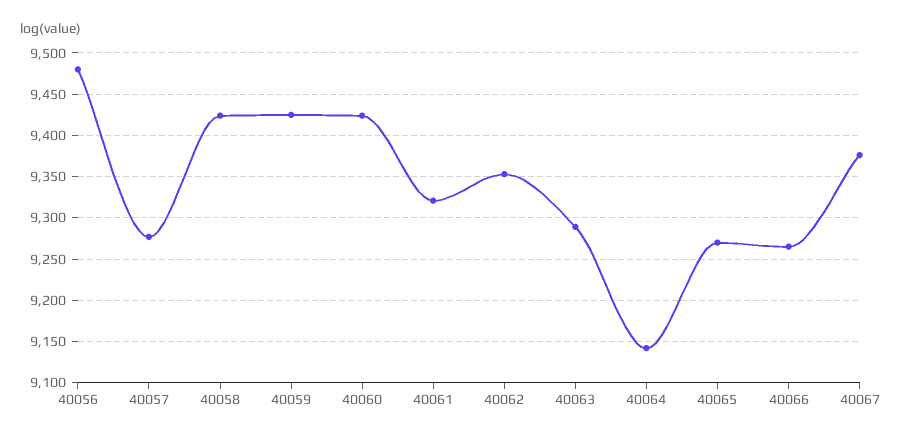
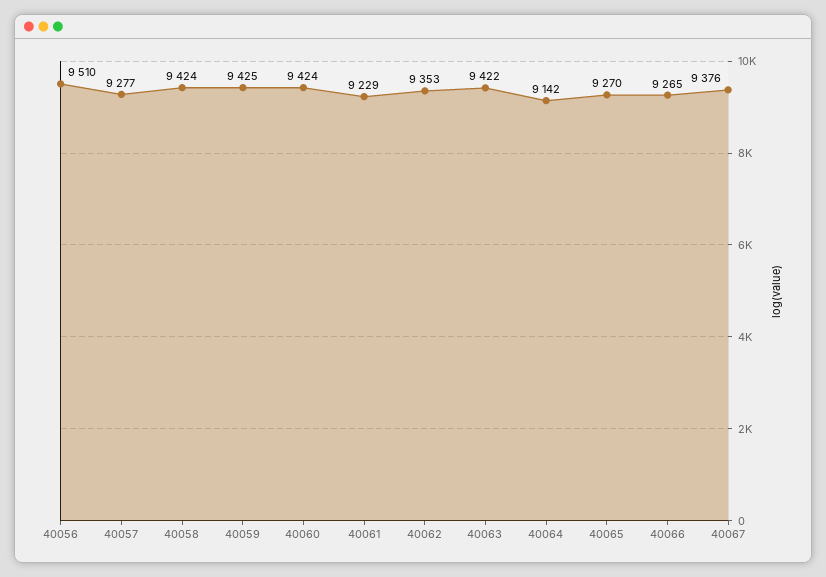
40056: 9480 -> 9510
40061: 9320 -> 9229
40063: 9290 -> 9422

